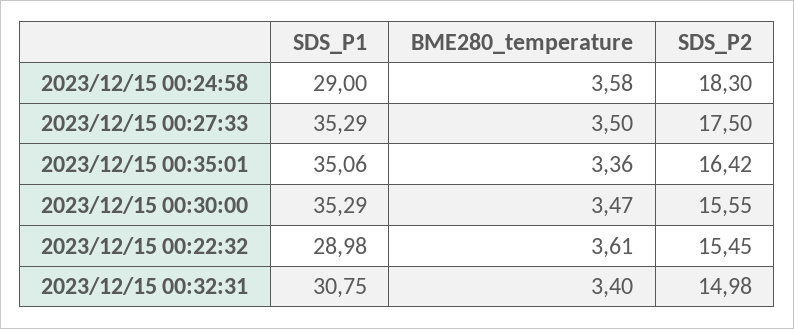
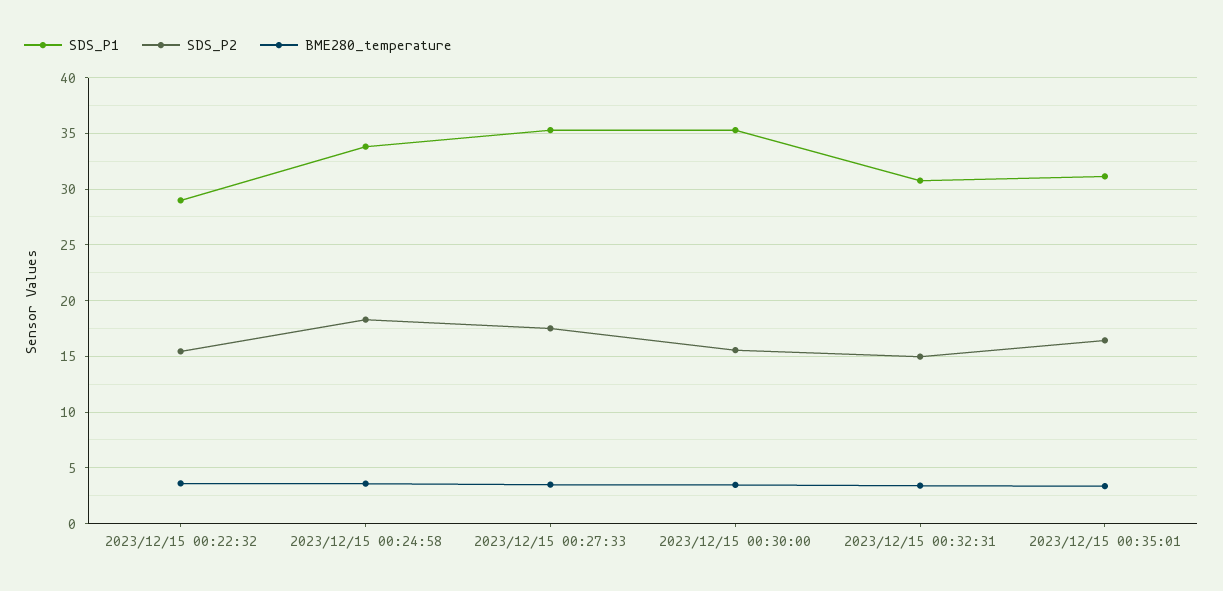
SDS_P1, 2023/12/15 00:24:58: 29 -> 34
SDS_P1, 2023/12/15 00:35:01: 35.06 -> 31

